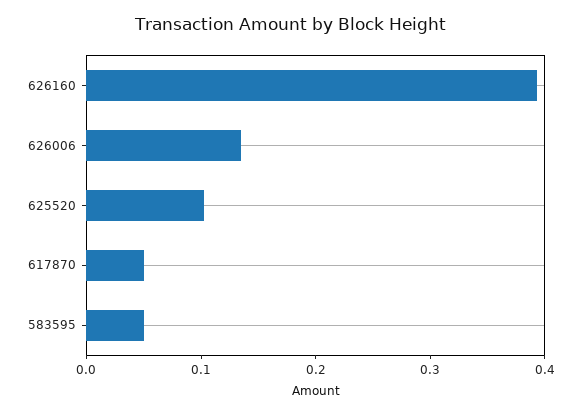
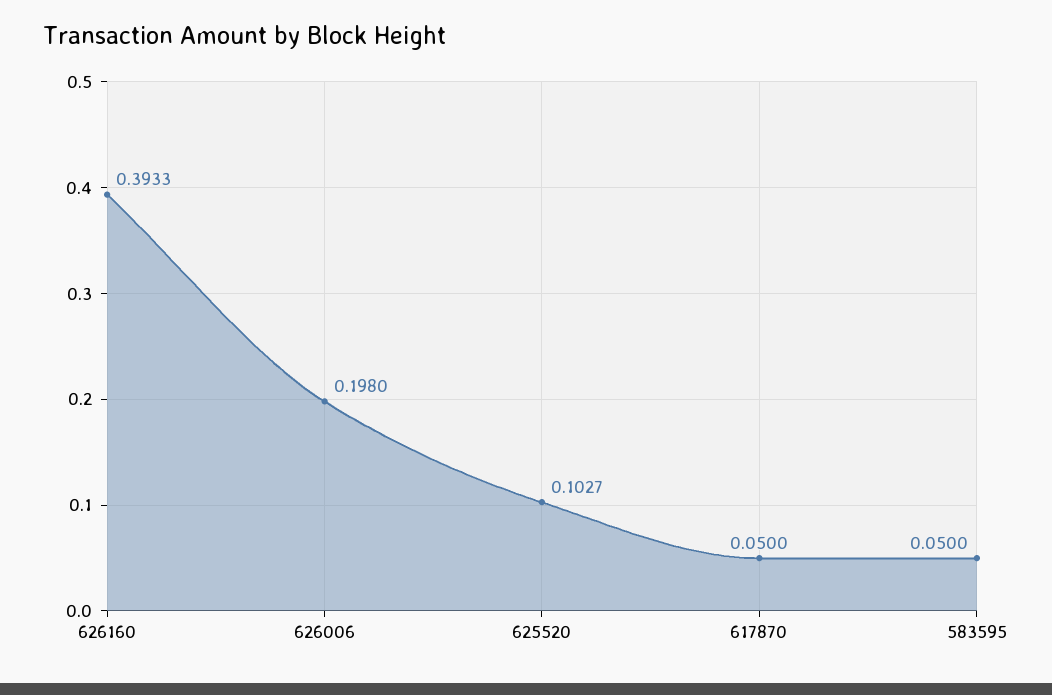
626006: 0.14 -> 0.198

